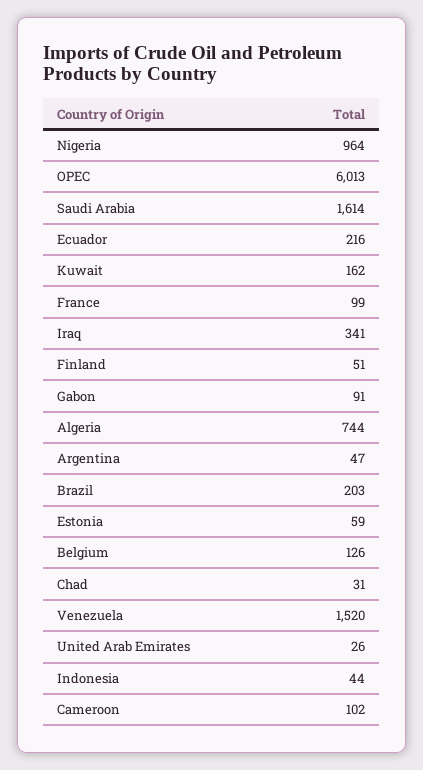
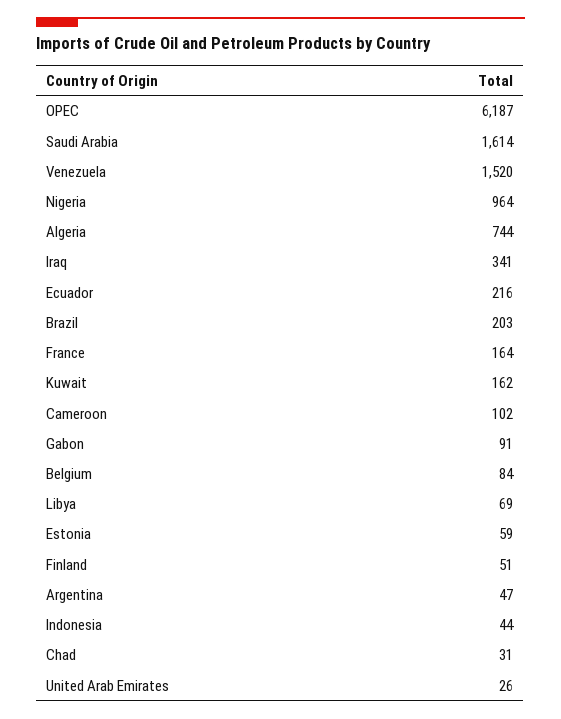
OPEC: 6013 -> 6187
France: 99 -> 164
Belgium: 126 -> 84
Libya: none -> 69

